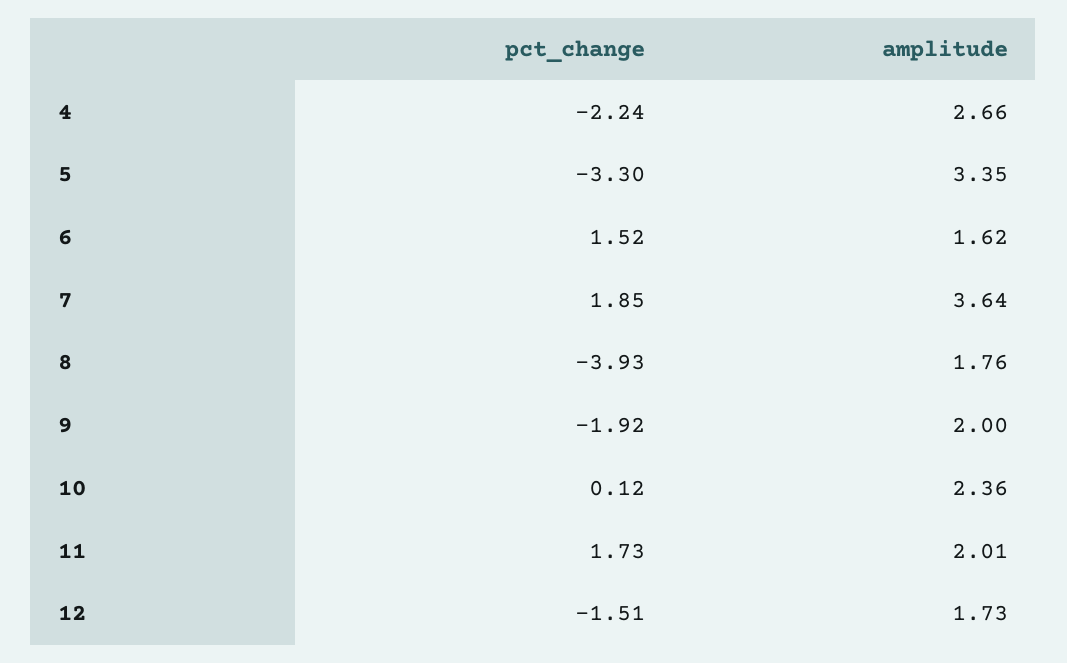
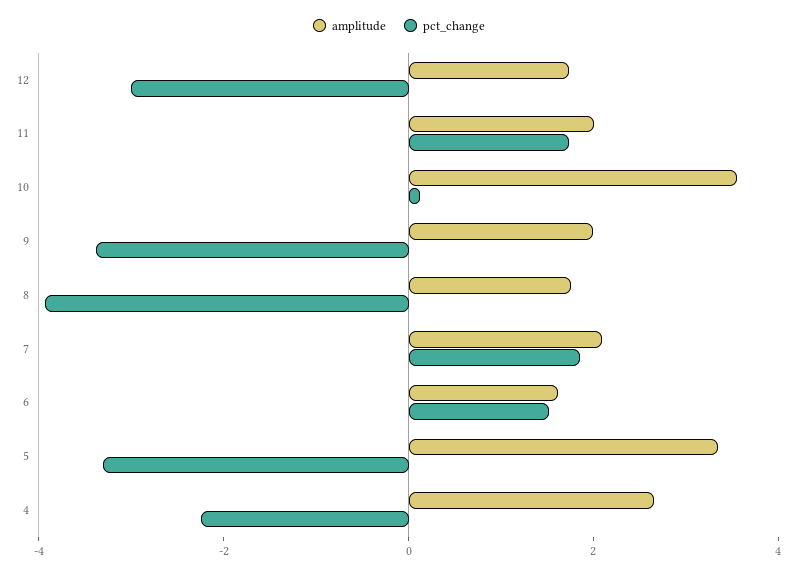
amplitude, 7: 3.64 -> 2
pct_change, 9: -1.92 -> -3.5
amplitude, 10: 2.36 -> 3.5
pct_change, 12: -1.51 -> -3

